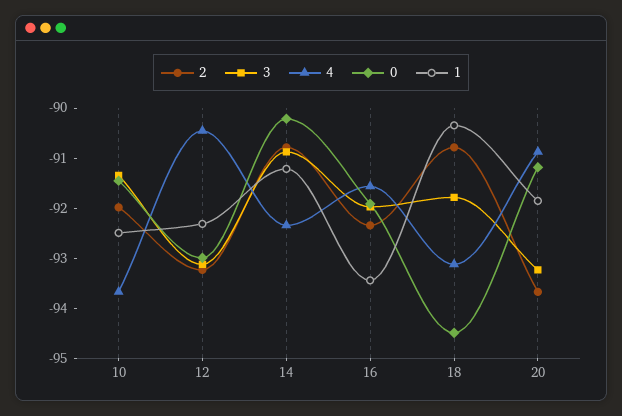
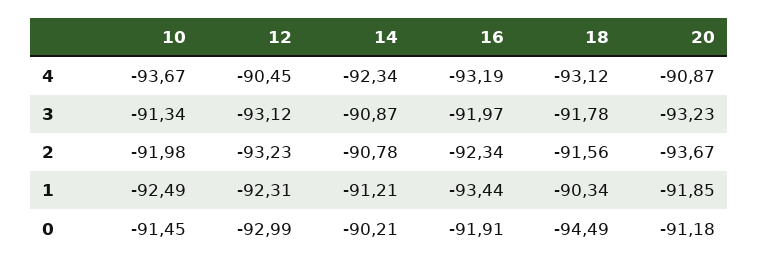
4, 16: -91.6 -> -93.19
2, 18: -90.8 -> -91.56

